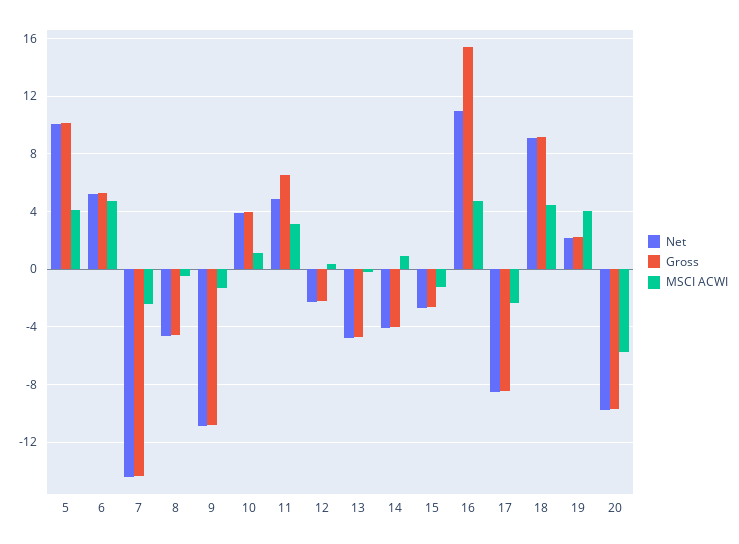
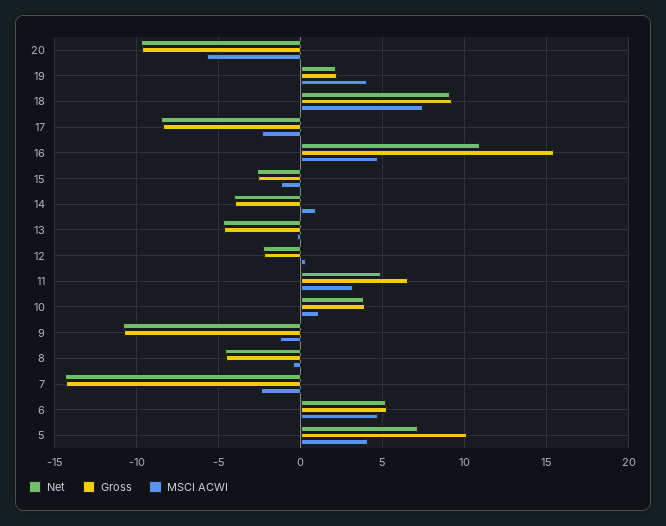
Net, 5: 10 -> 7
MSCI ACWI, 18: 4.5 -> 7.5

